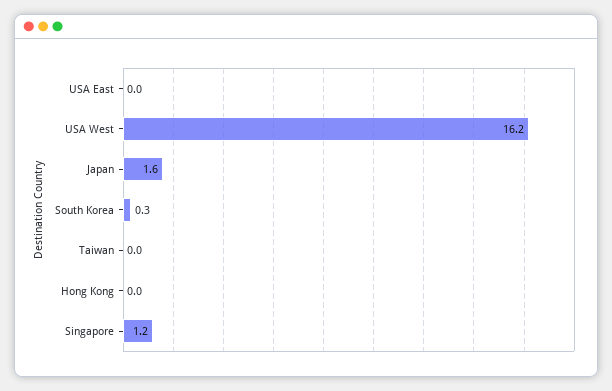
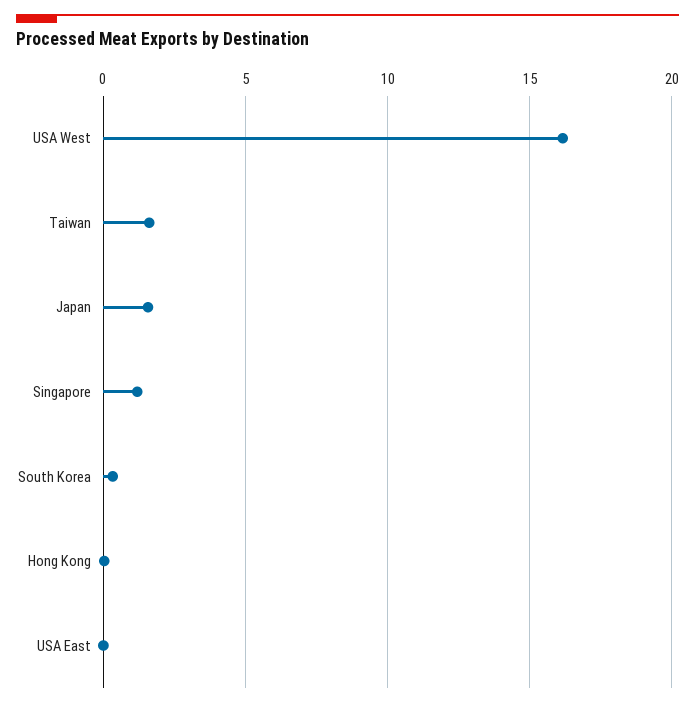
Taiwan: 0 -> 1.5

